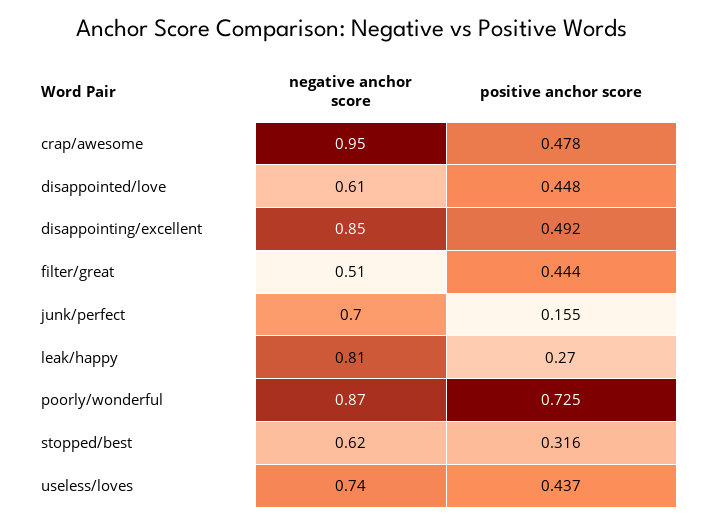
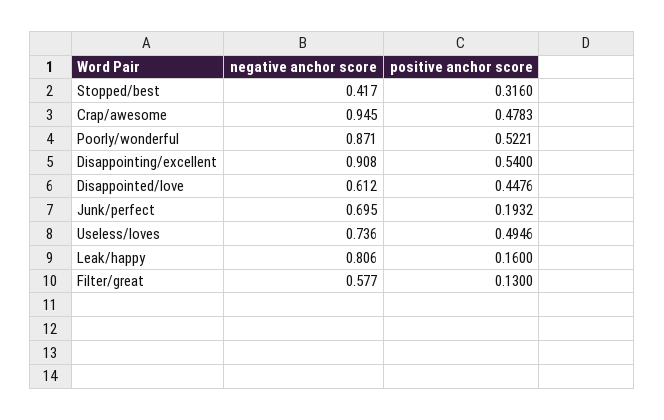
negative anchor score, disappointing/excellent: 0.85 -> 0.908
positive anchor score, disappointing/excellent: 0.492 -> 0.54
negative anchor score, filter/great: 0.51 -> 0.577
positive anchor score, filter/great: 0.444 -> 0.13
positive anchor score, junk/perfect: 0.155 -> 0.1932
positive anchor score, leak/happy: 0.27 -> 0.16
positive anchor score, poorly/wonderful: 0.725 -> 0.5221
negative anchor score, stopped/best: 0.62 -> 0.417
positive anchor score, useless/loves: 0.437 -> 0.4946

